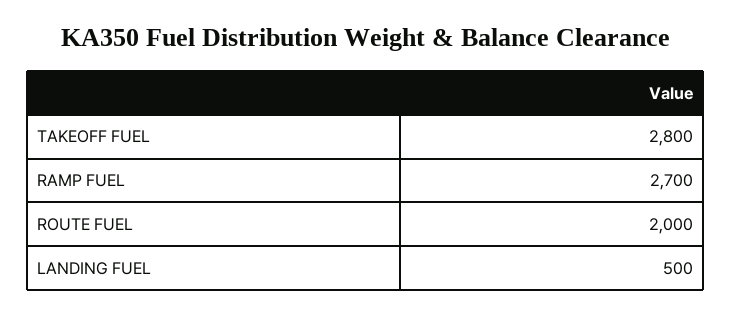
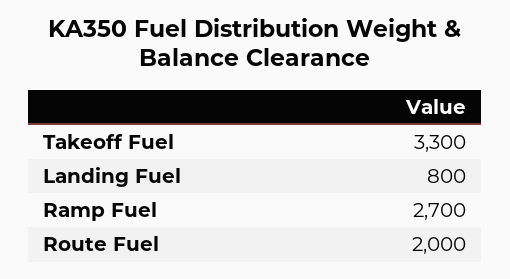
TAKEOFF FUEL: 2800 -> 3300
LANDING FUEL: 500 -> 800

